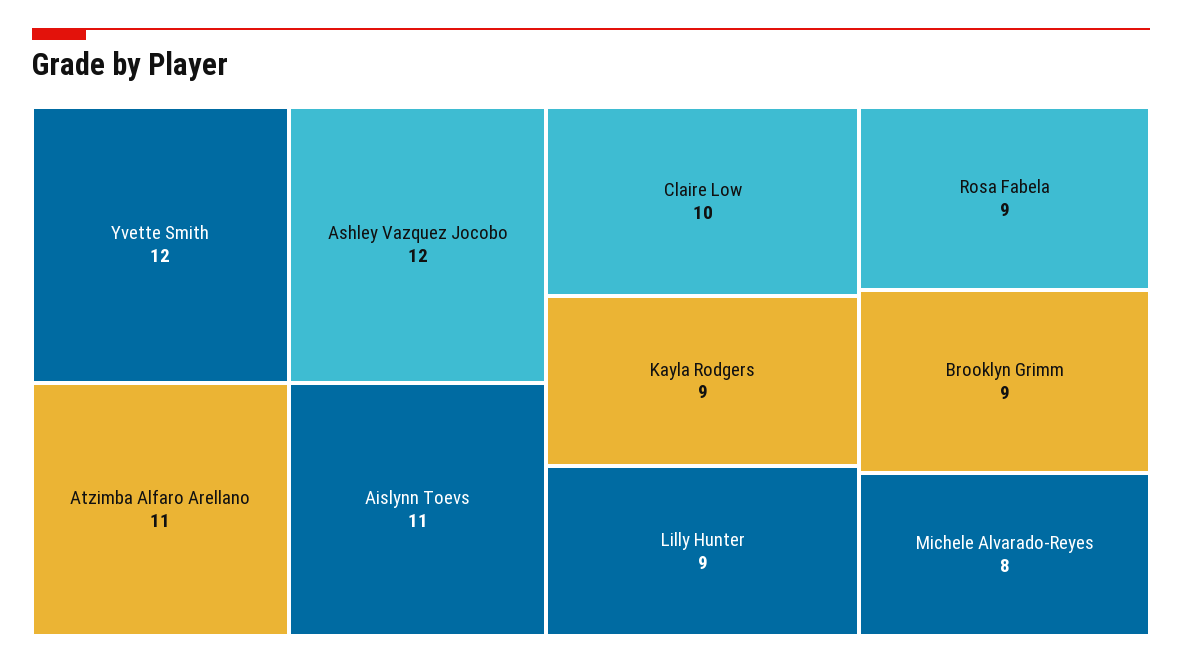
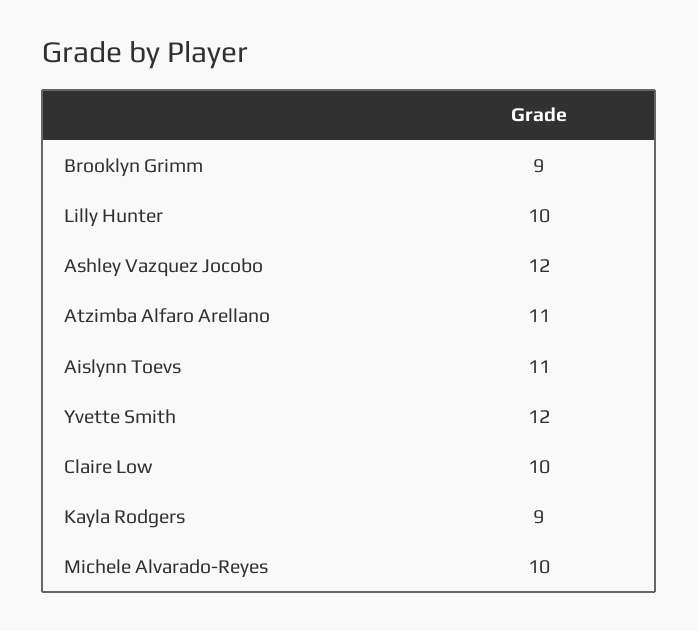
Lilly Hunter: 9 -> 10
Rosa Fabela: 9 -> none
Michele Alvarado-Reyes: 8 -> 10

